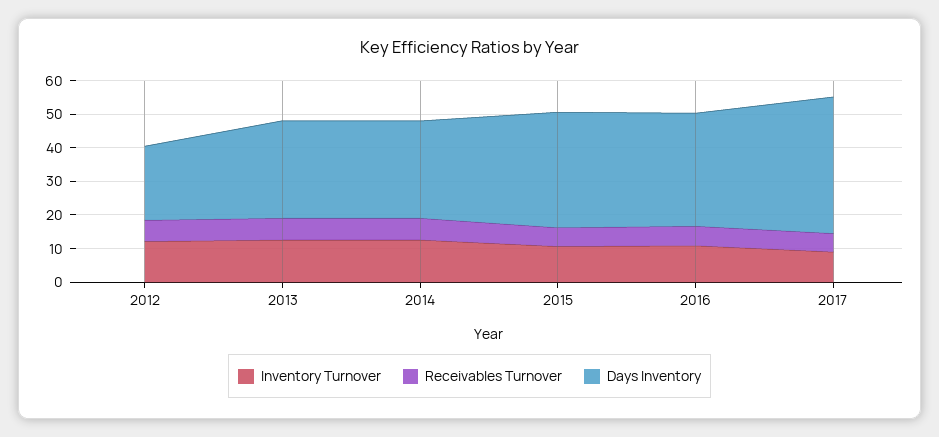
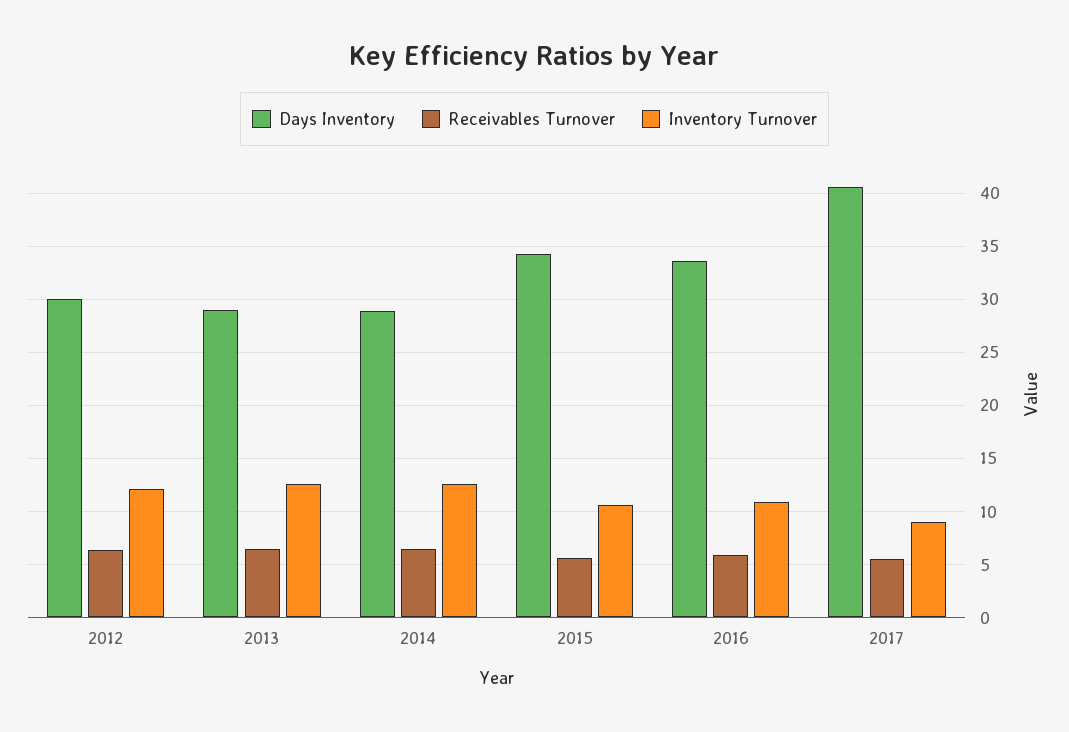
Days Inventory, 2012: 22.5 -> 30

